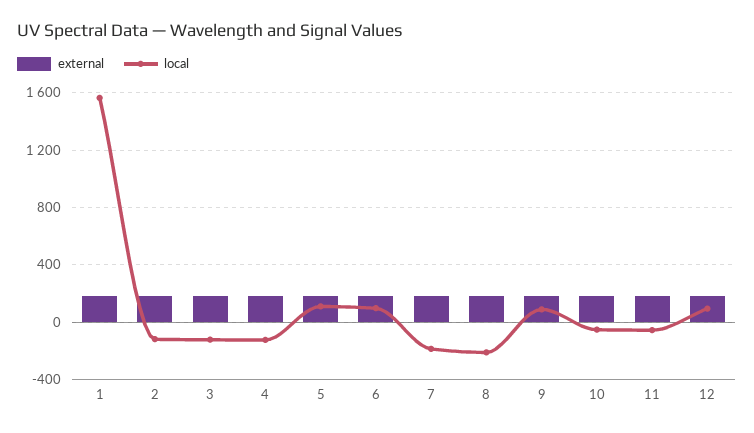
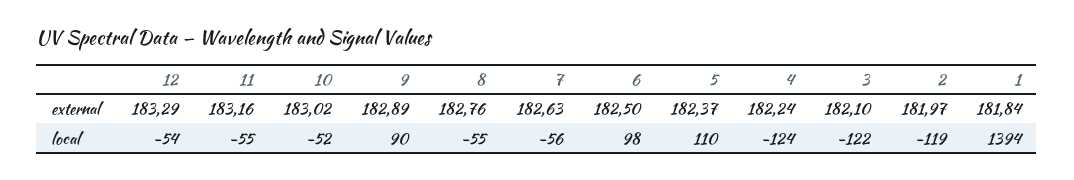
local, 1: 1550 -> 1394
local, 7: -200 -> -56
local, 8: -200 -> -55
local, 12: 100 -> -54

